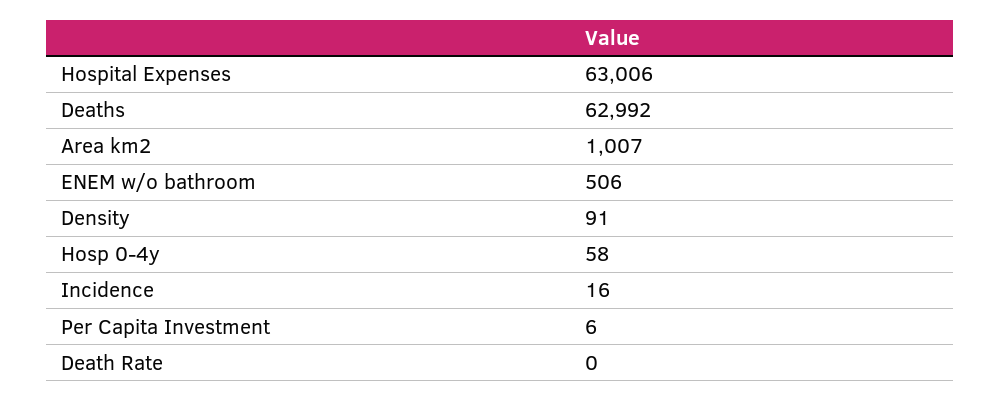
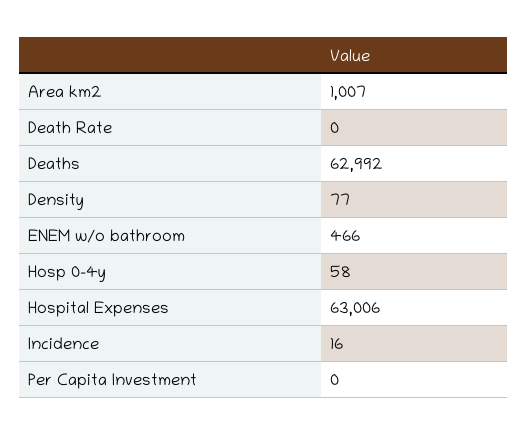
ENEM w/o bathroom: 506 -> 466
Density: 91 -> 77
Per Capita Investment: 6 -> 0

